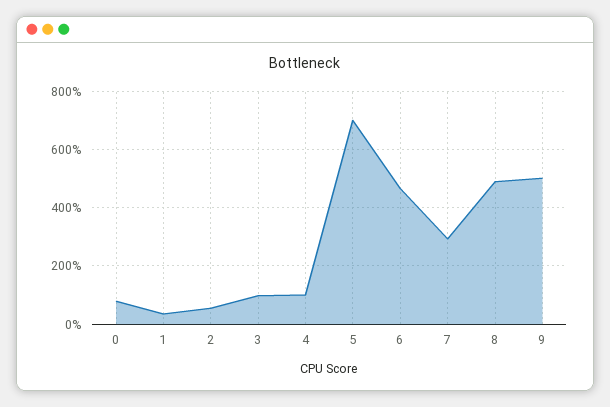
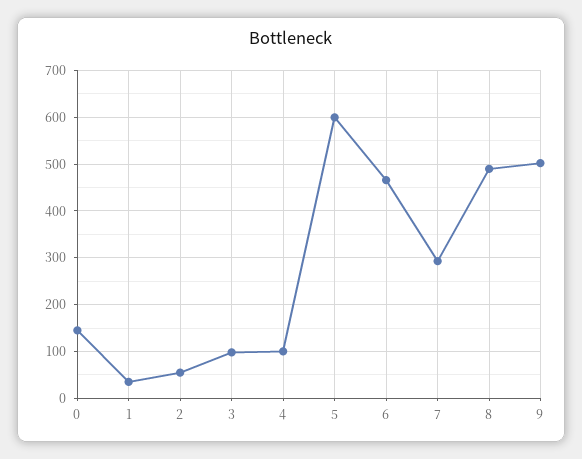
0: 75 -> 140
5: 700 -> 600

